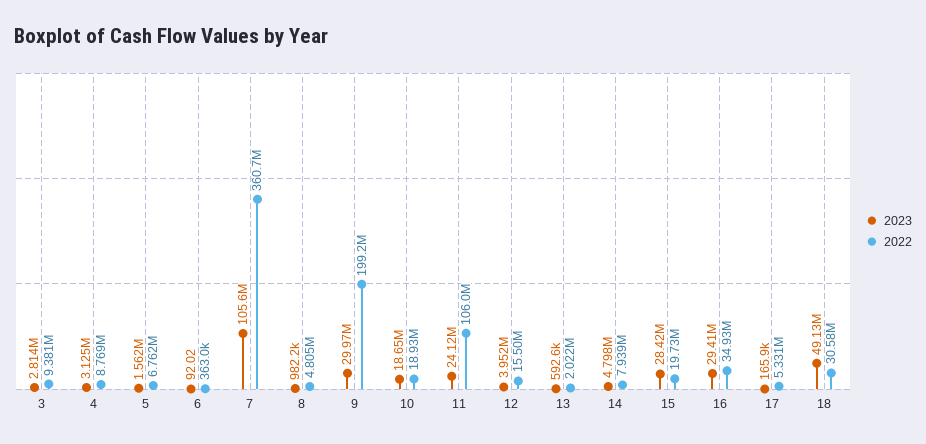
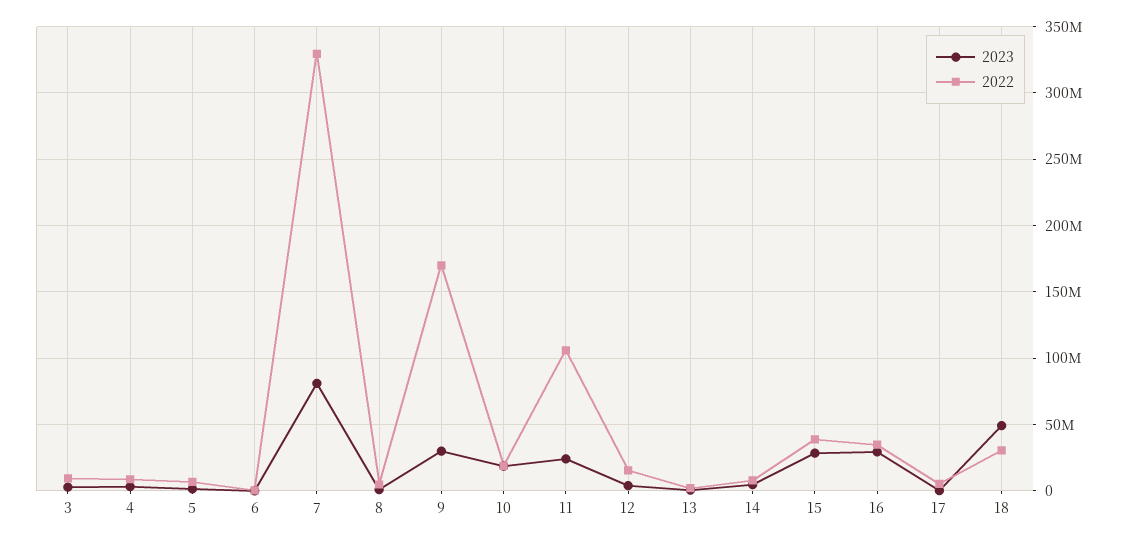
2023, 7: 105600000 -> 80000000
2022, 7: 360700000 -> 330000000
2022, 9: 199200000 -> 170000000
2022, 15: 19730000 -> 40000000

